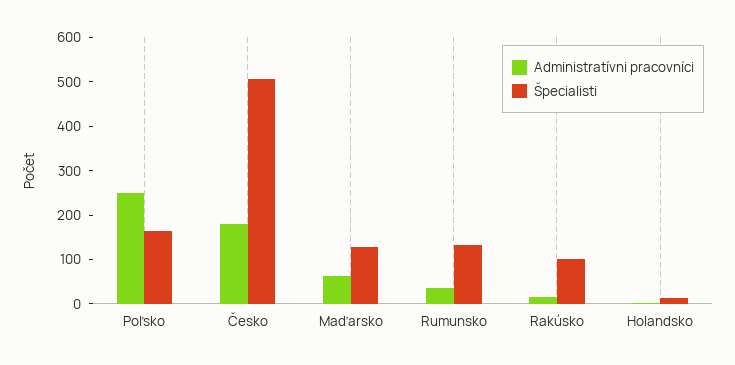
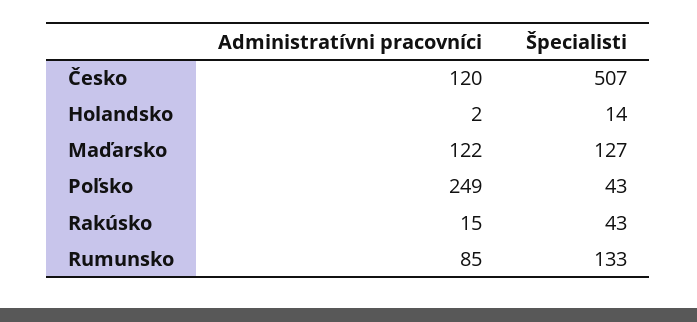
Špecialisti, Poľsko: 160 -> 43
Administratívni pracovníci, Česko: 180 -> 120
Administratívni pracovníci, Maďarsko: 60 -> 122
Administratívni pracovníci, Rumunsko: 40 -> 85
Špecialisti, Rakúsko: 100 -> 43

